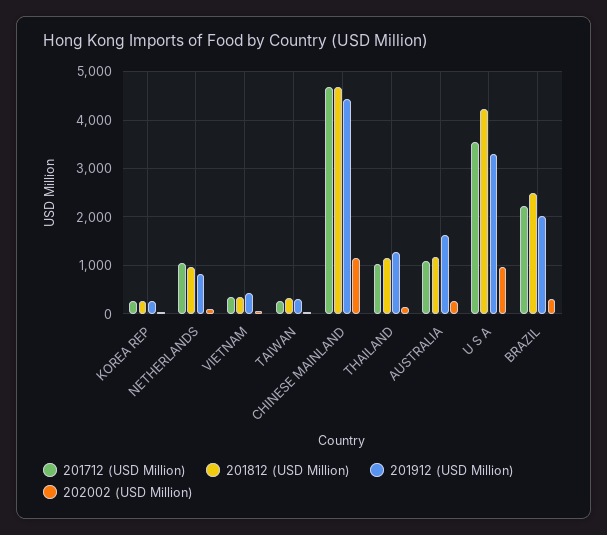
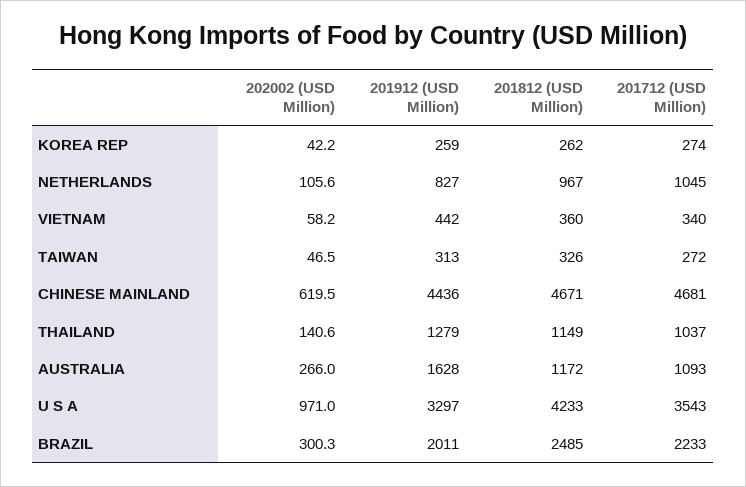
202002 (USD Million), CHINESE MAINLAND: 1200 -> 619.5

